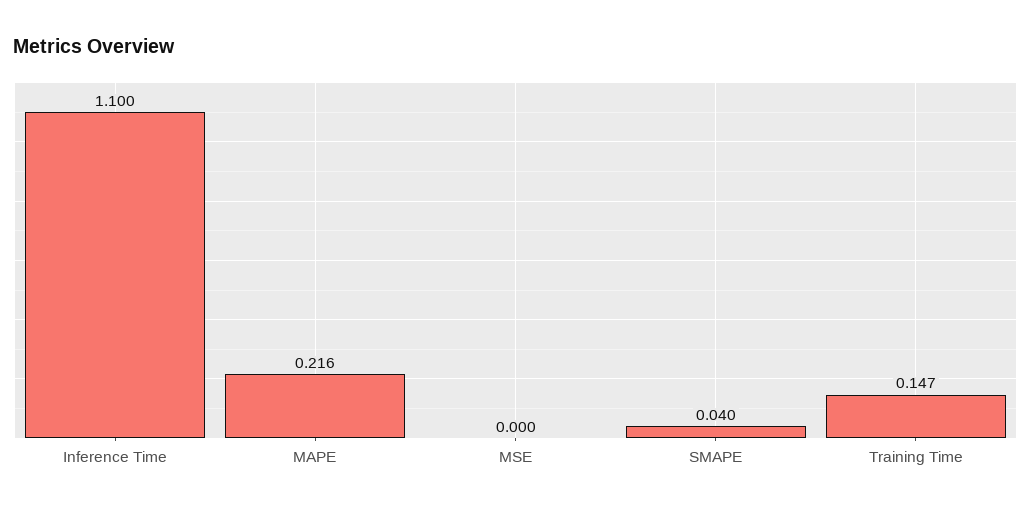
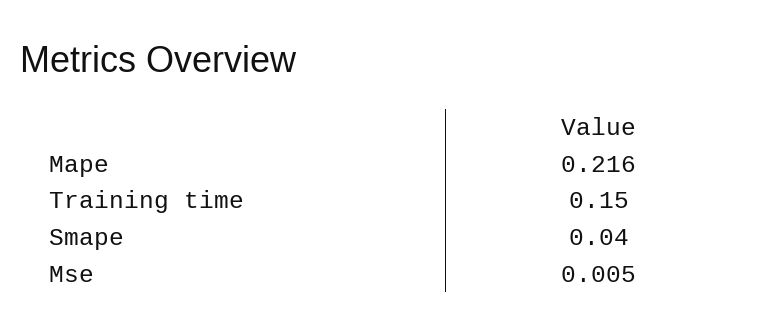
Inference Time: 1.1 -> none
MSE: 0 -> 0.005
Training Time: 0.147 -> 0.15

